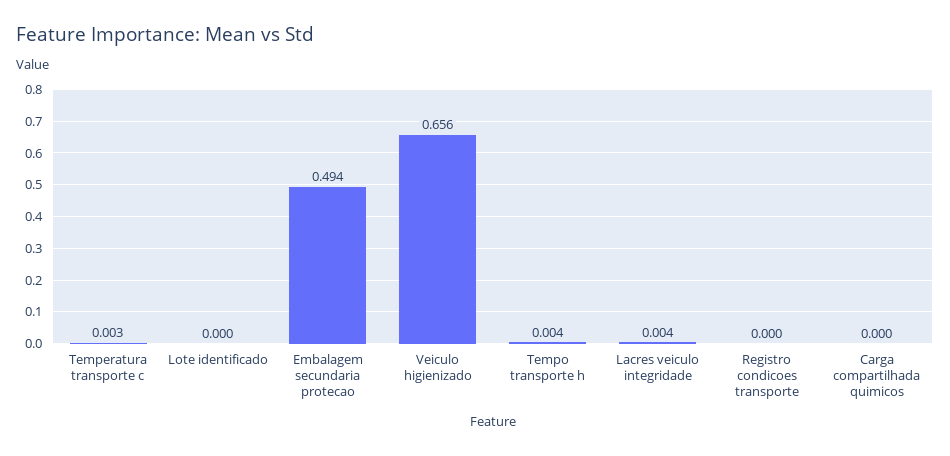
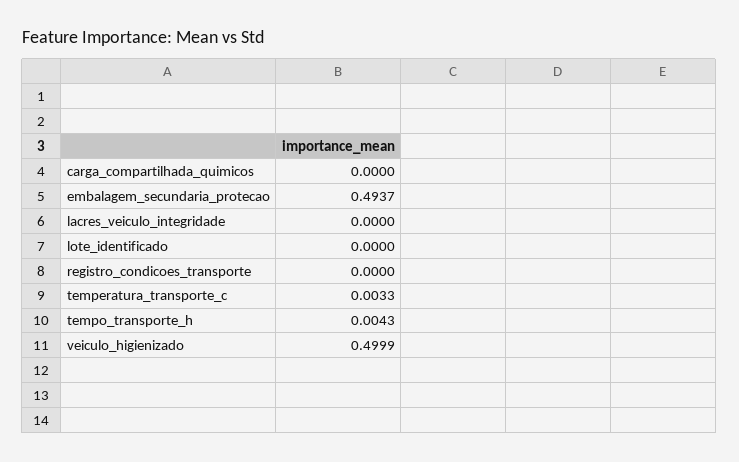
Veiculo higienizado: 0.656 -> 0.4999
Lacres veiculo integridade: 0.004 -> 0

